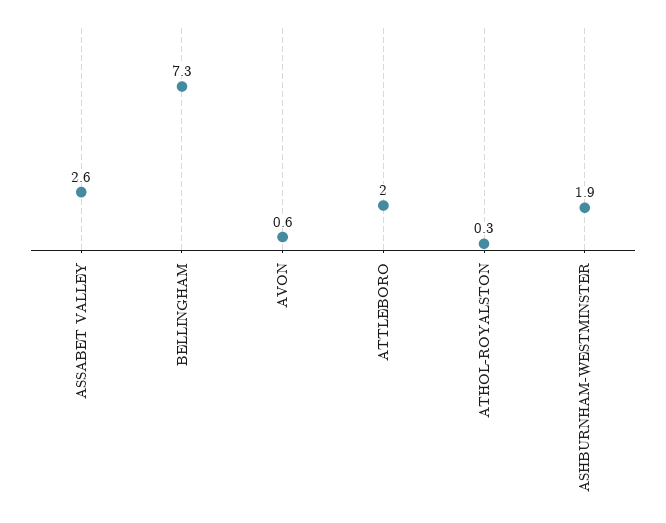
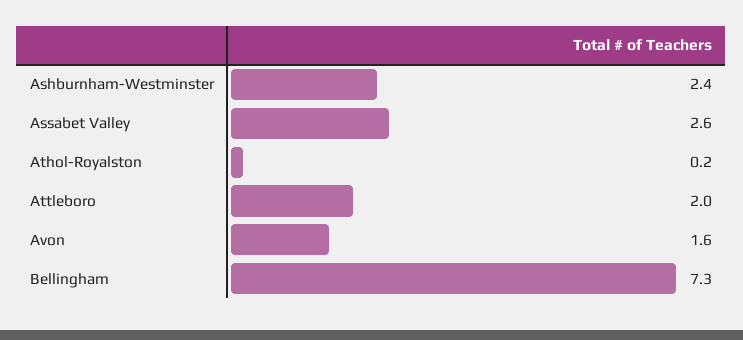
AVON: 0.6 -> 1.6
ATHOL-ROYALSTON: 0.3 -> 0.2
ASHBURNHAM-WESTMINSTER: 1.9 -> 2.4

